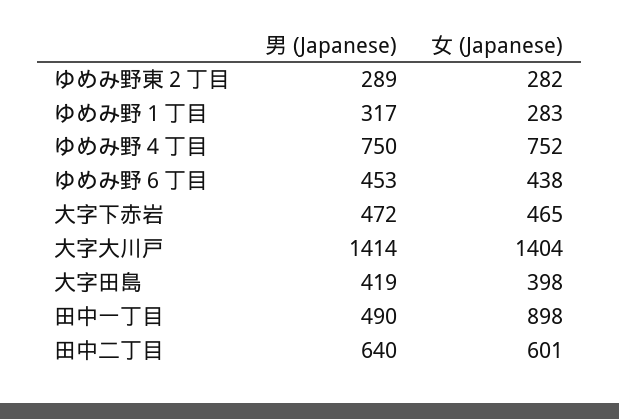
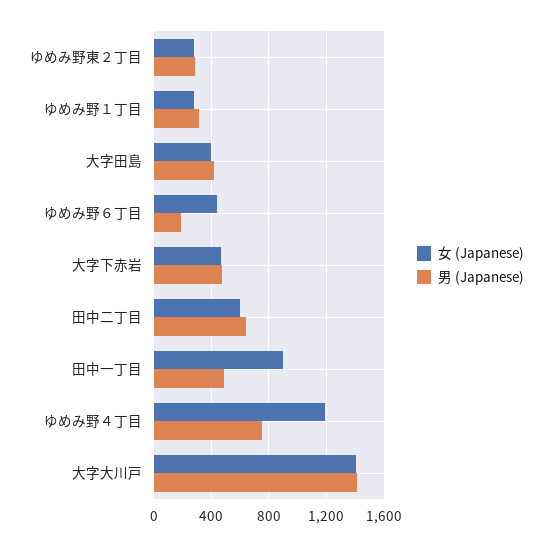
女 (Japanese), ゆめみ野４丁目: 752 -> 1200
男 (Japanese), ゆめみ野６丁目: 453 -> 200

